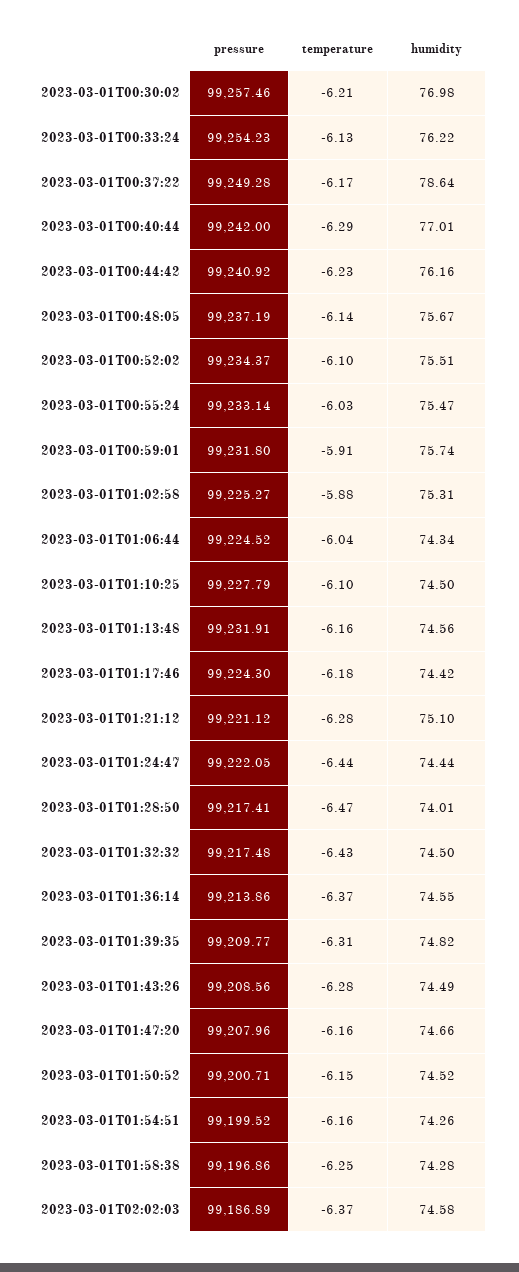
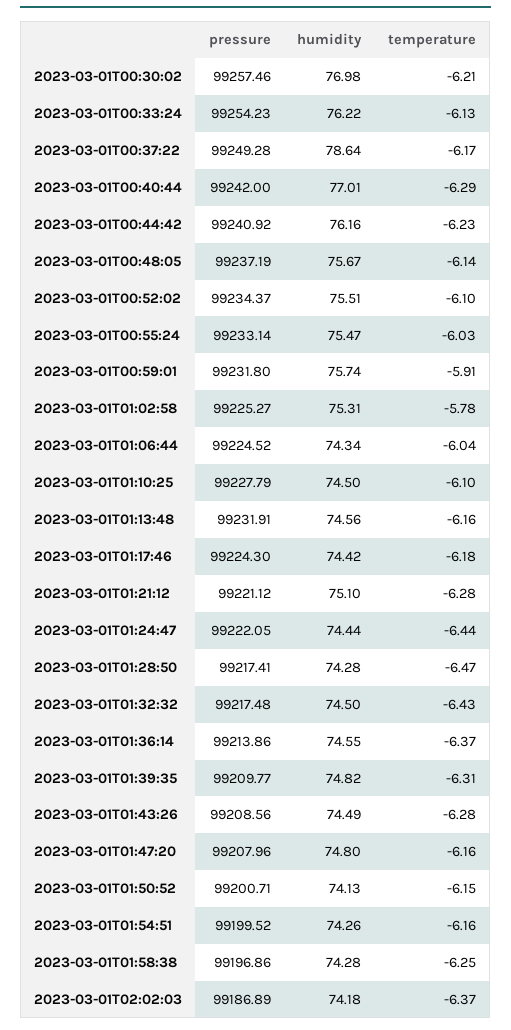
temperature, 2023-03-01T01:02:58: -5.88 -> -5.78
humidity, 2023-03-01T01:28:50: 74.01 -> 74.28
humidity, 2023-03-01T01:47:20: 74.66 -> 74.8
humidity, 2023-03-01T01:50:52: 74.52 -> 74.13
humidity, 2023-03-01T02:02:03: 74.58 -> 74.18

